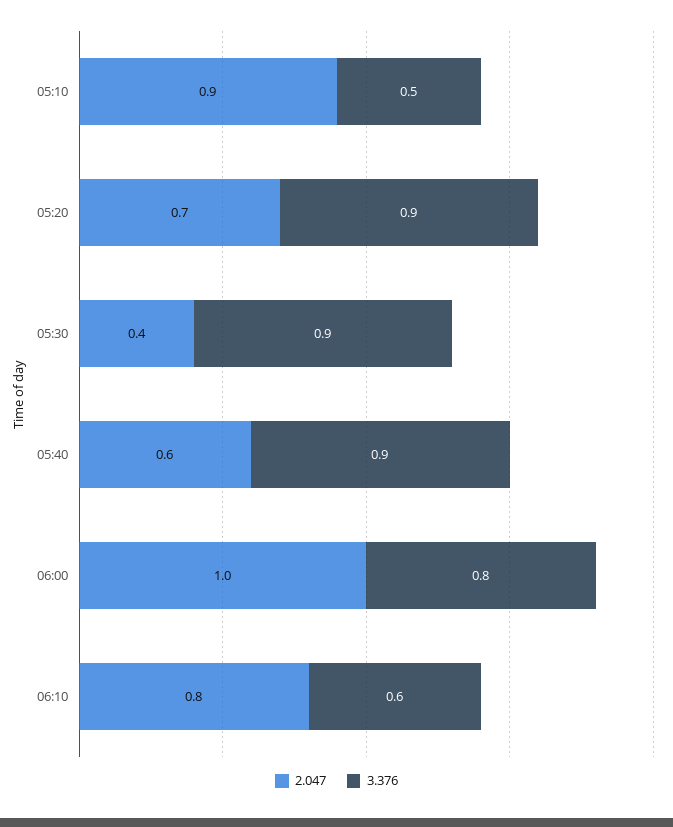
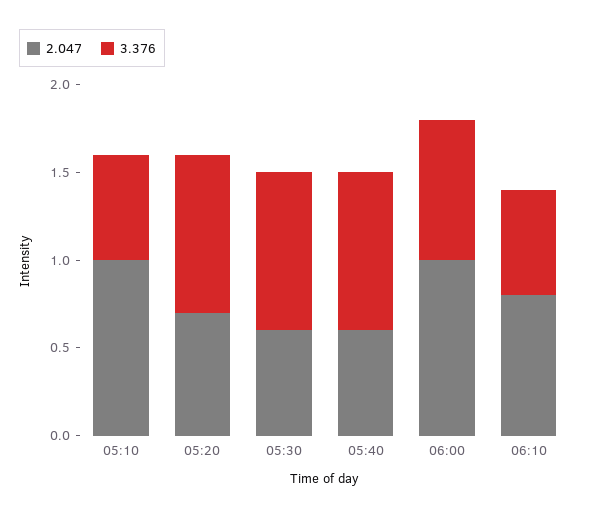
2.047, 05:10: 0.9 -> 1
3.376, 05:10: 0.5 -> 0.6
2.047, 05:30: 0.4 -> 0.6

